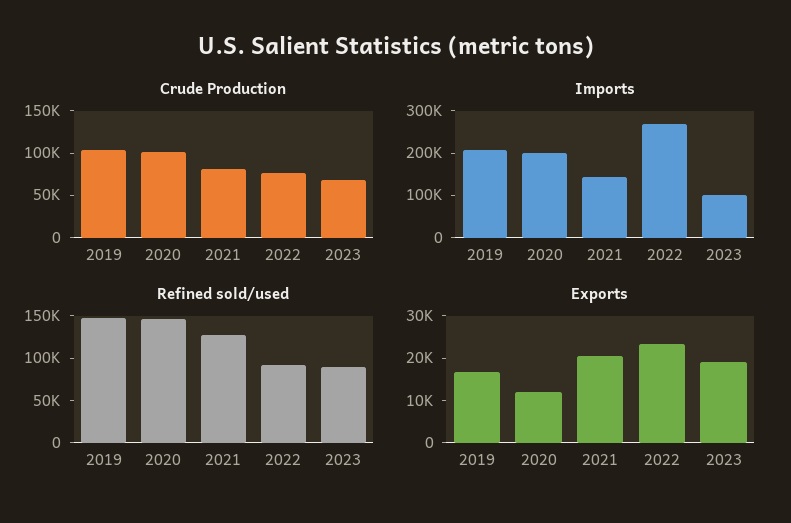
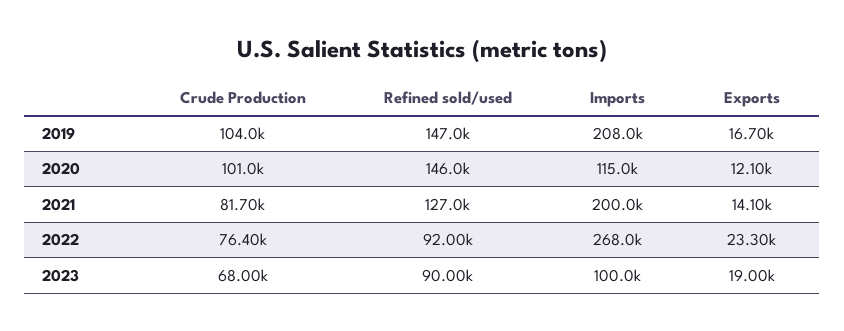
Imports, 2020: 200000 -> 115000
Imports, 2021: 140000 -> 200000
Exports, 2021: 20000 -> 14100

